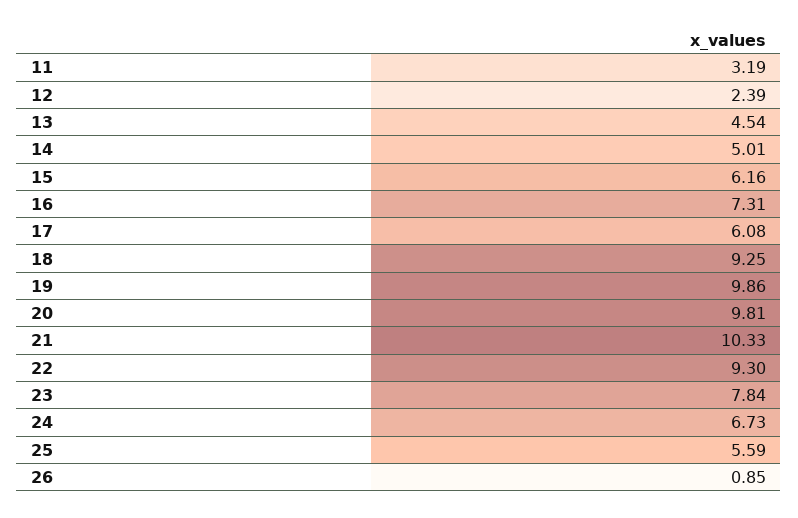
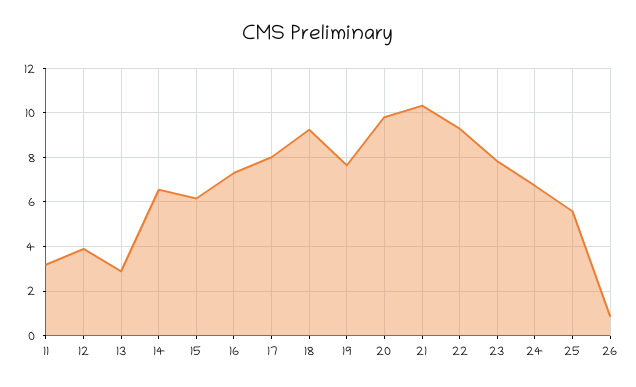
12: 2.39 -> 4
13: 4.54 -> 3
14: 5.01 -> 6.5
17: 6.08 -> 8
19: 9.86 -> 7.5

